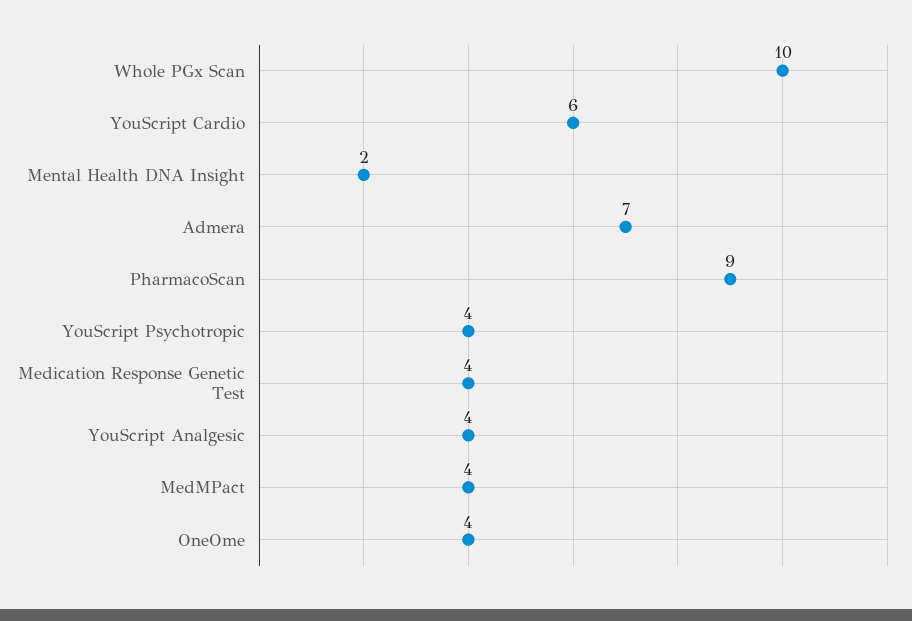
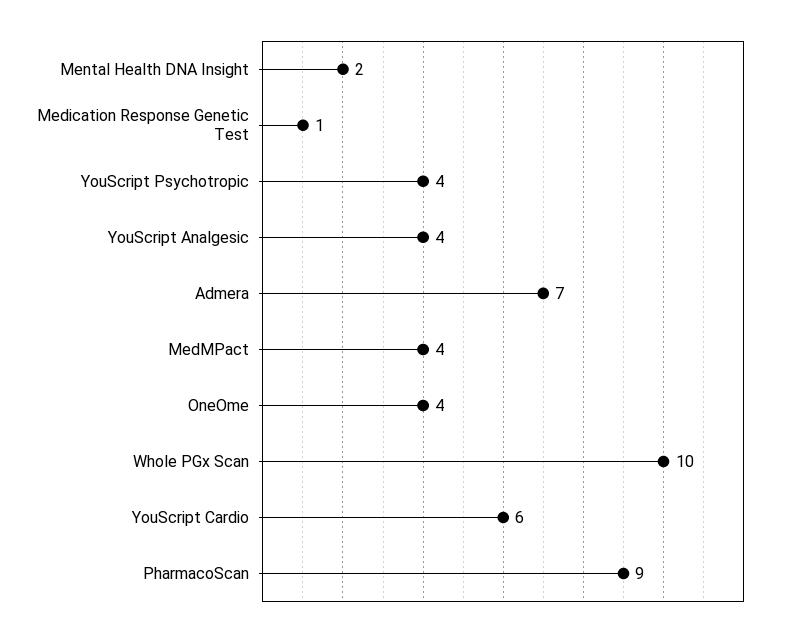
Medication Response Genetic Test: 4 -> 1

